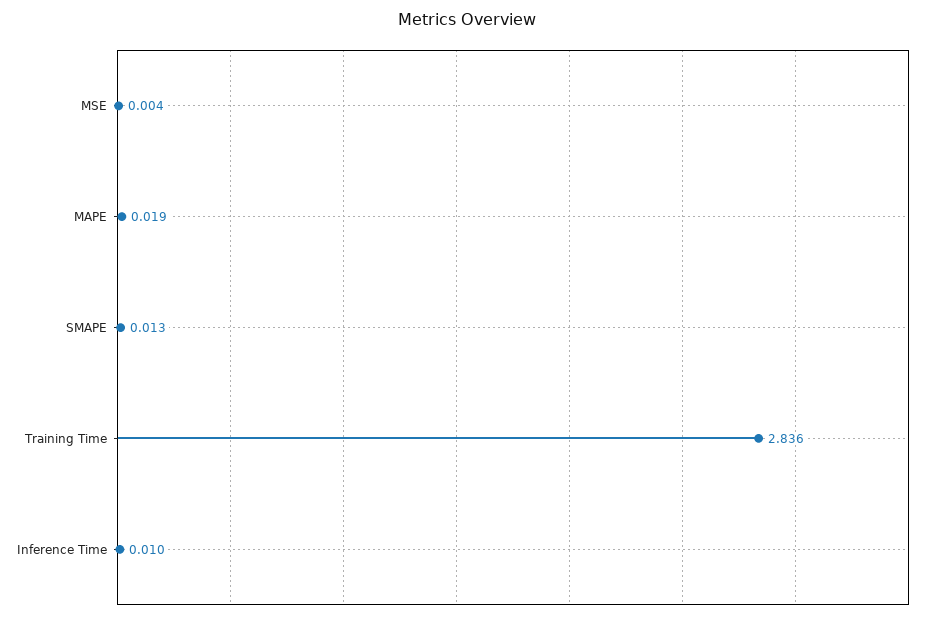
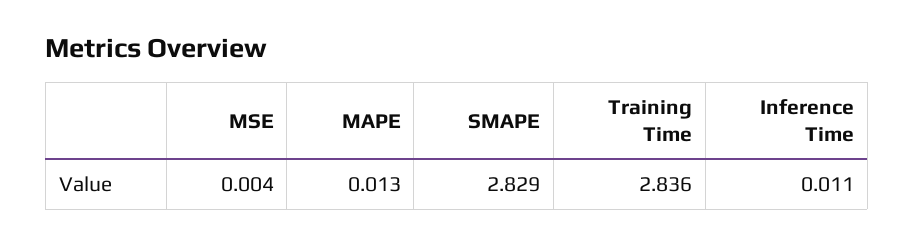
MAPE: 0.019 -> 0.013
SMAPE: 0.013 -> 2.829
Inference Time: 0.01 -> 0.011

